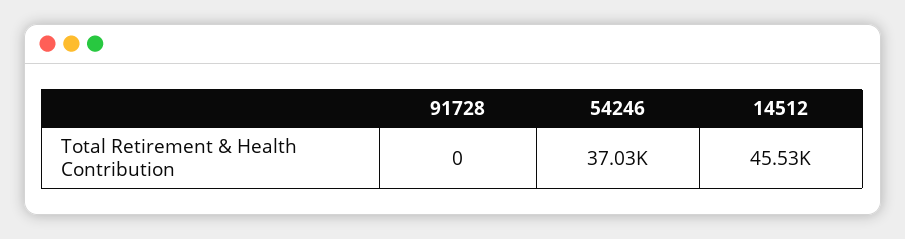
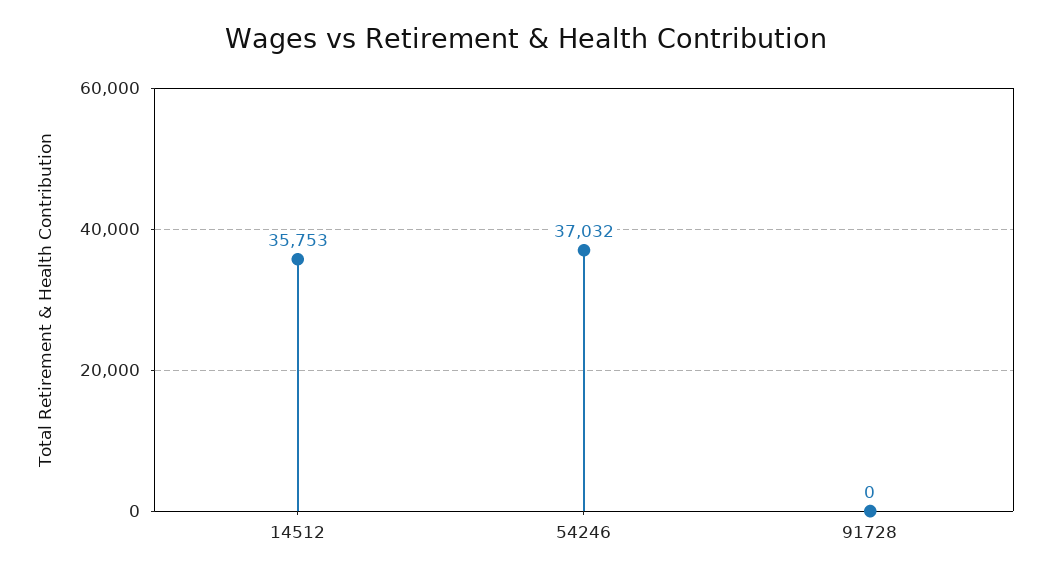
14512: 45530 -> 35753

